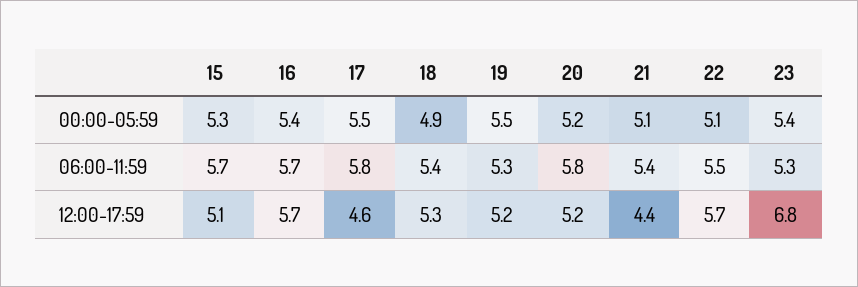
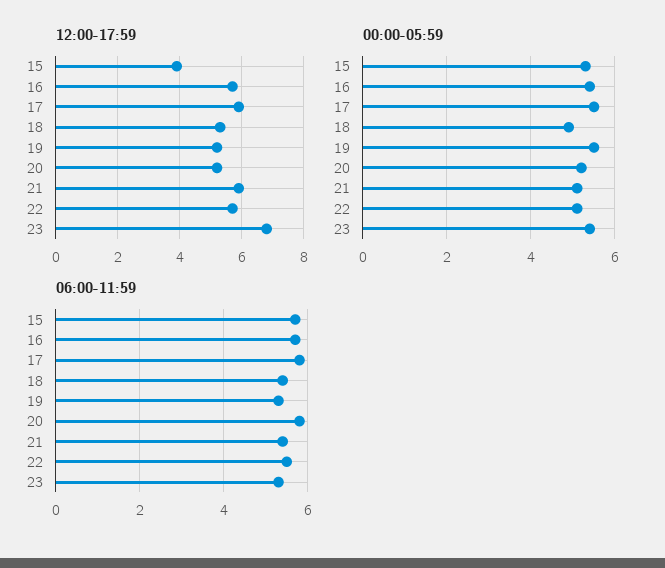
12:00-17:59, 15: 5.1 -> 4
12:00-17:59, 17: 4.6 -> 6
12:00-17:59, 21: 4.4 -> 6

